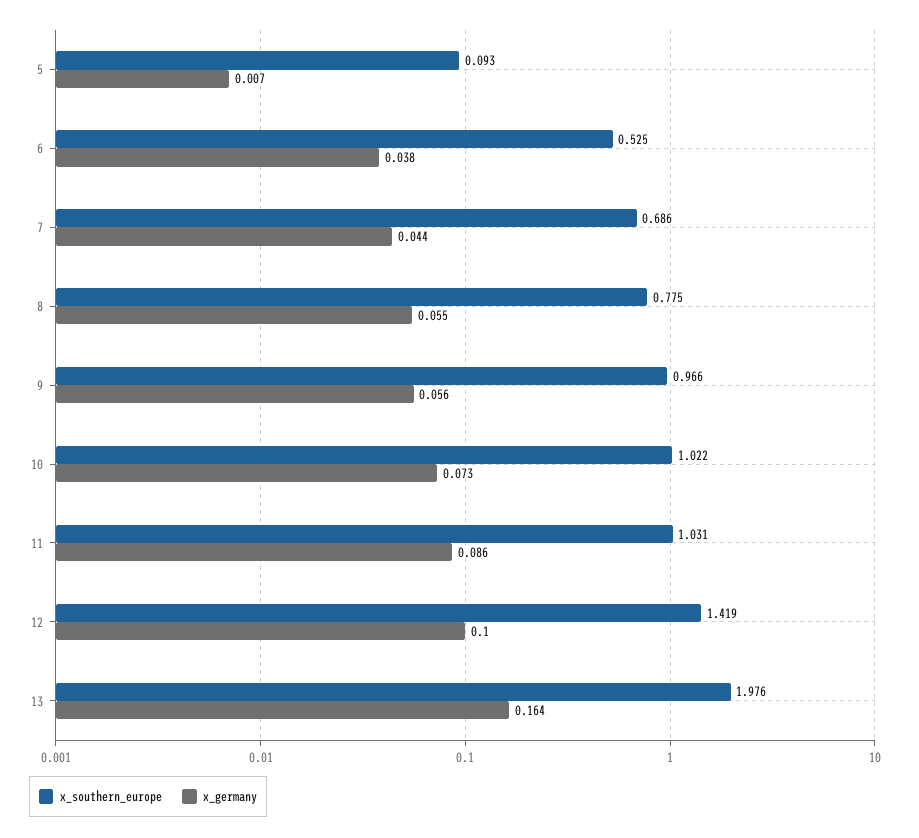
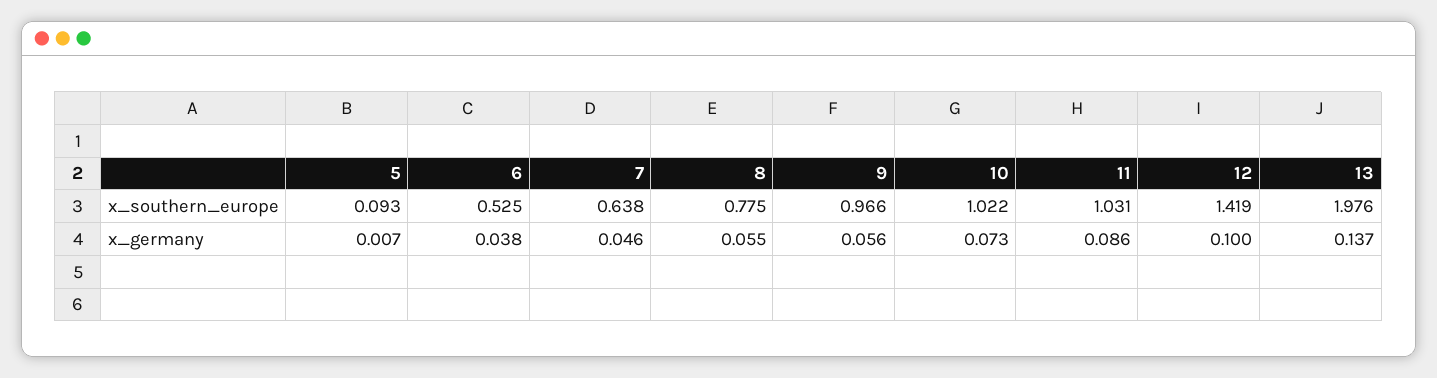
x_southern_europe, 7: 0.686 -> 0.638
x_germany, 7: 0.044 -> 0.046
x_germany, 13: 0.164 -> 0.137

